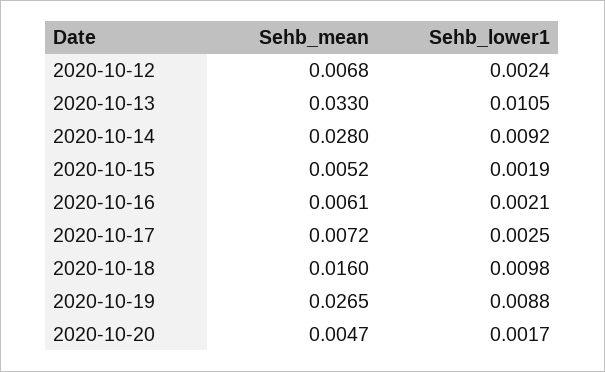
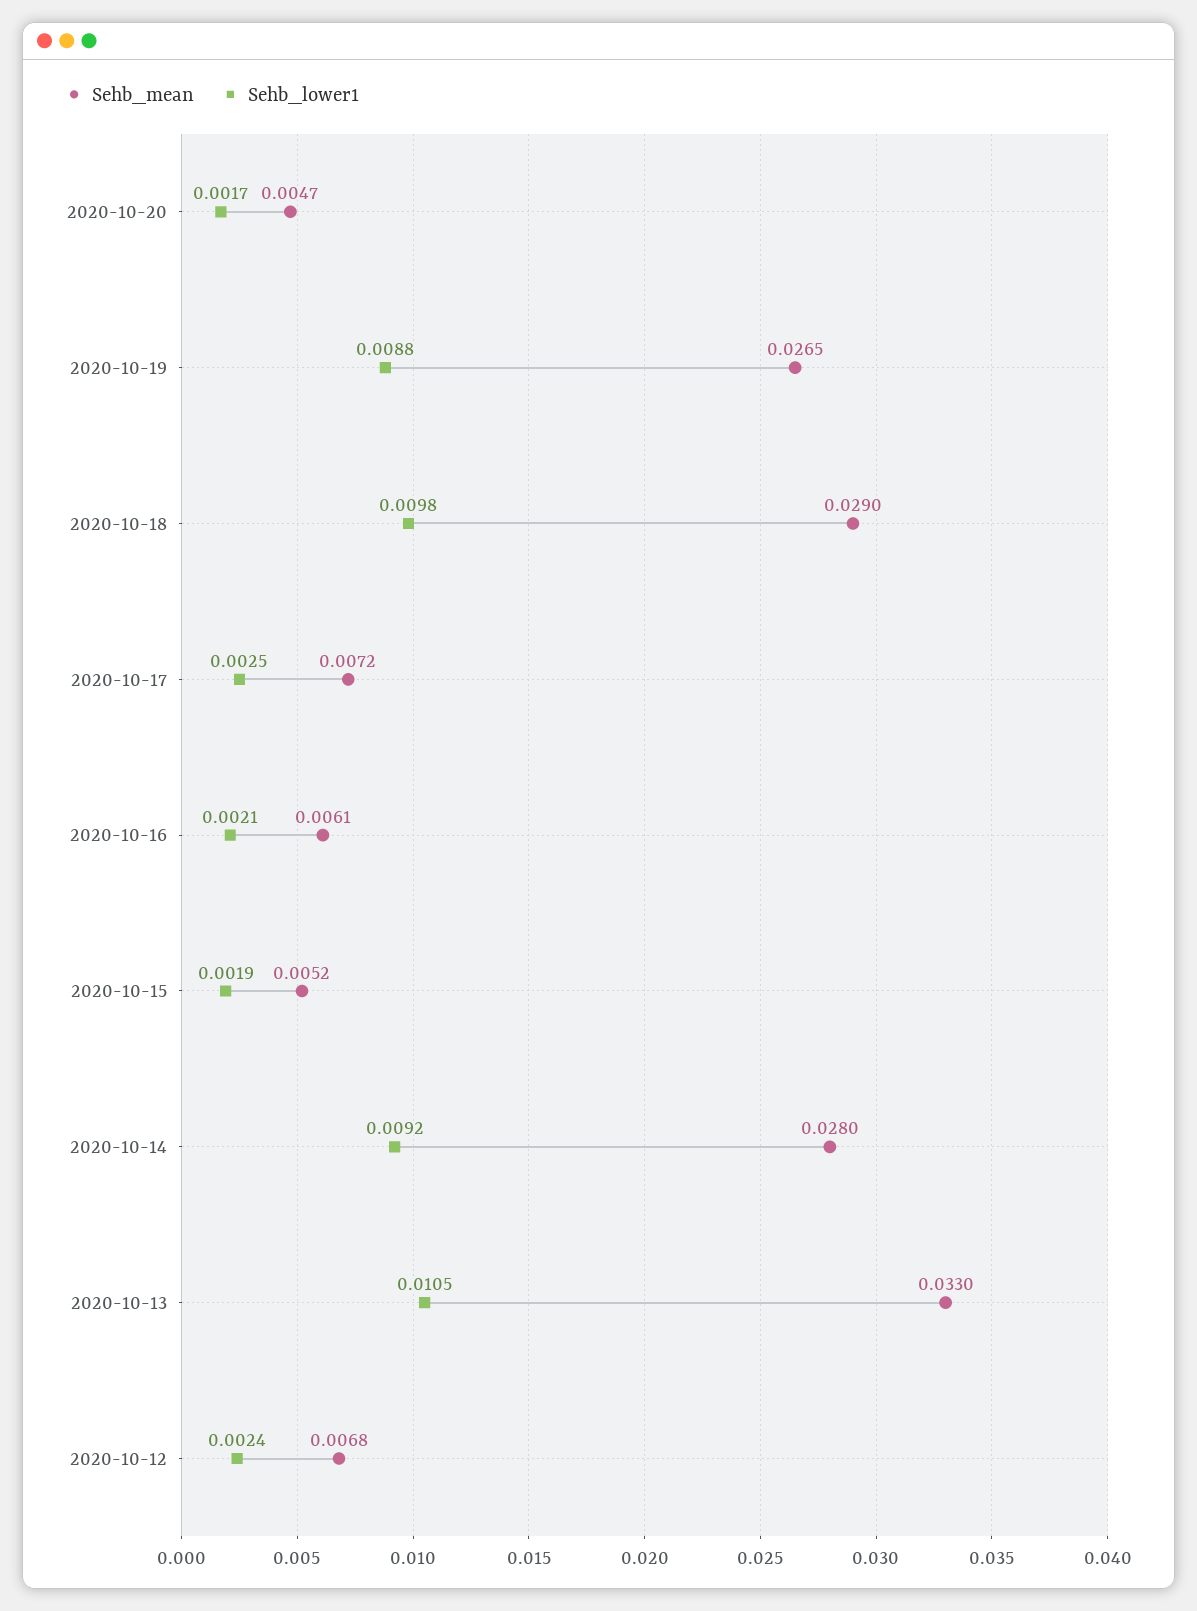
Sehb_mean, 2020-10-18: 0.016 -> 0.029

